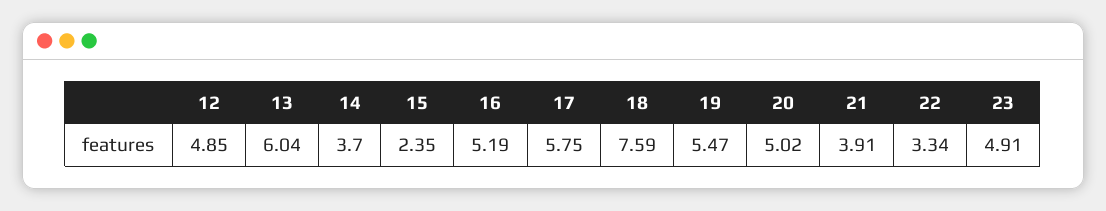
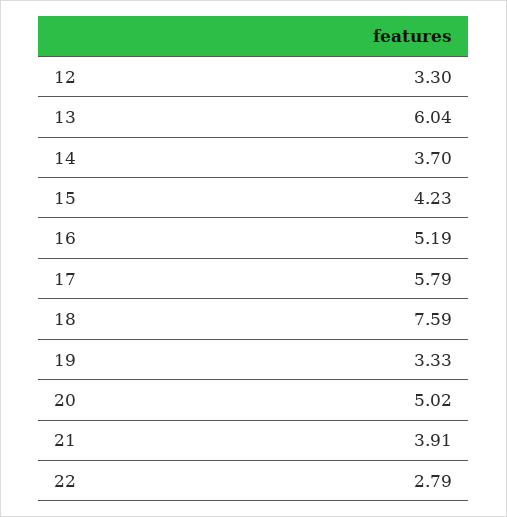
12: 4.85 -> 3.3
15: 2.35 -> 4.23
17: 5.75 -> 5.79
19: 5.47 -> 3.33
22: 3.34 -> 2.79
23: 4.91 -> none

